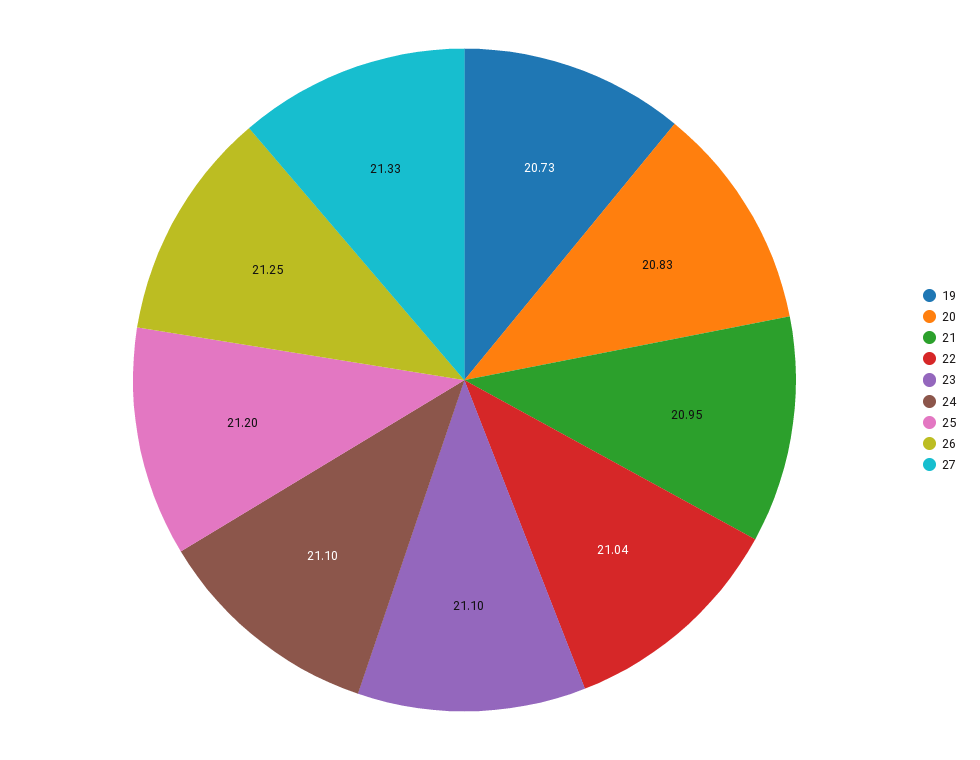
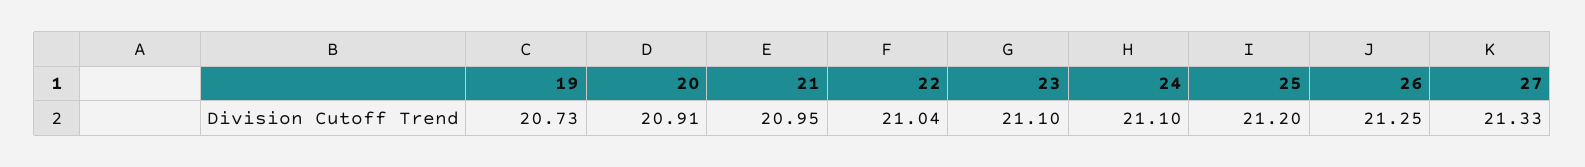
20: 20.83 -> 20.91

